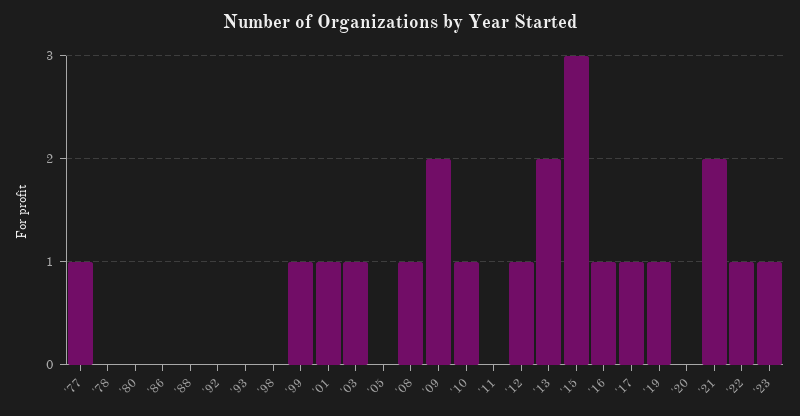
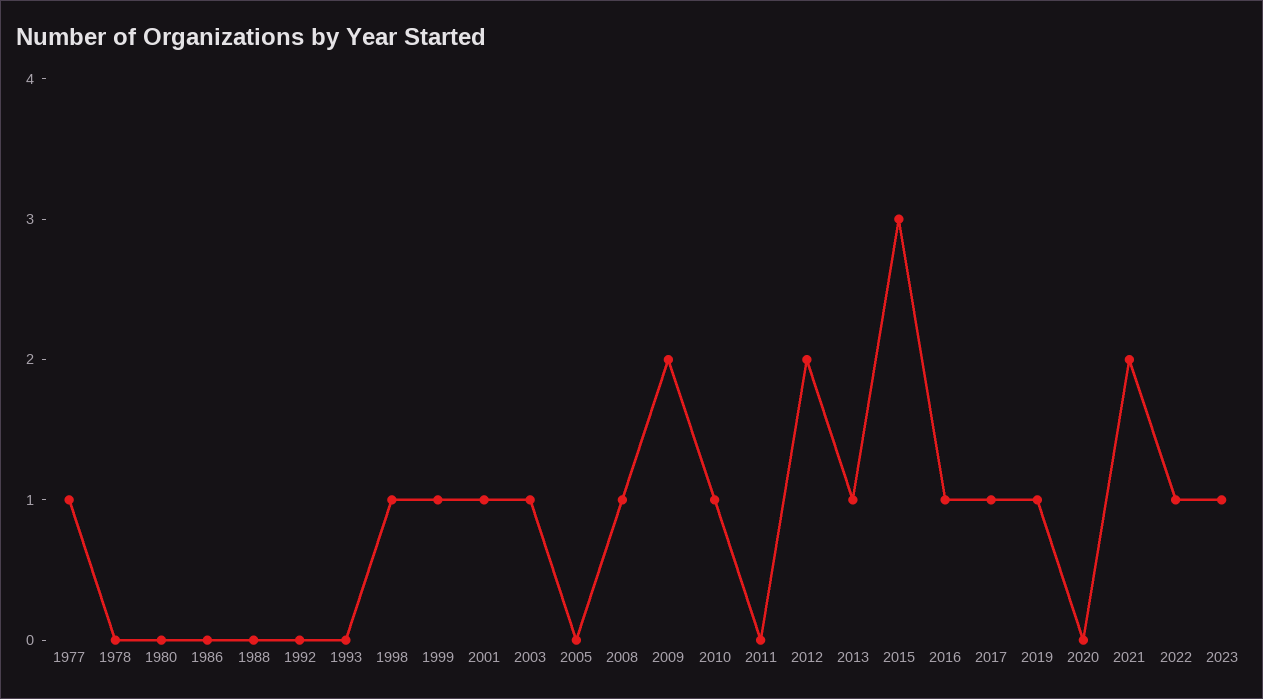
'98: 0 -> 1
'12: 1 -> 2
'13: 2 -> 1

